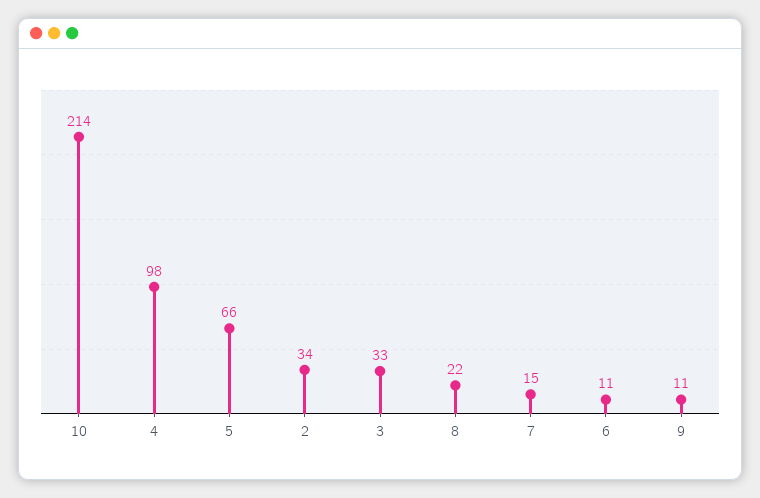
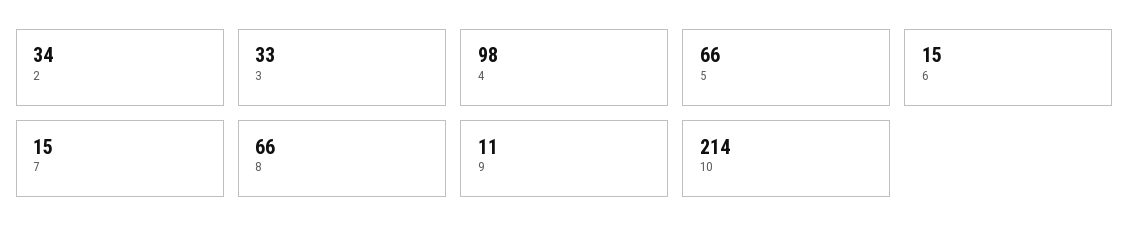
8: 22 -> 66
6: 11 -> 15

